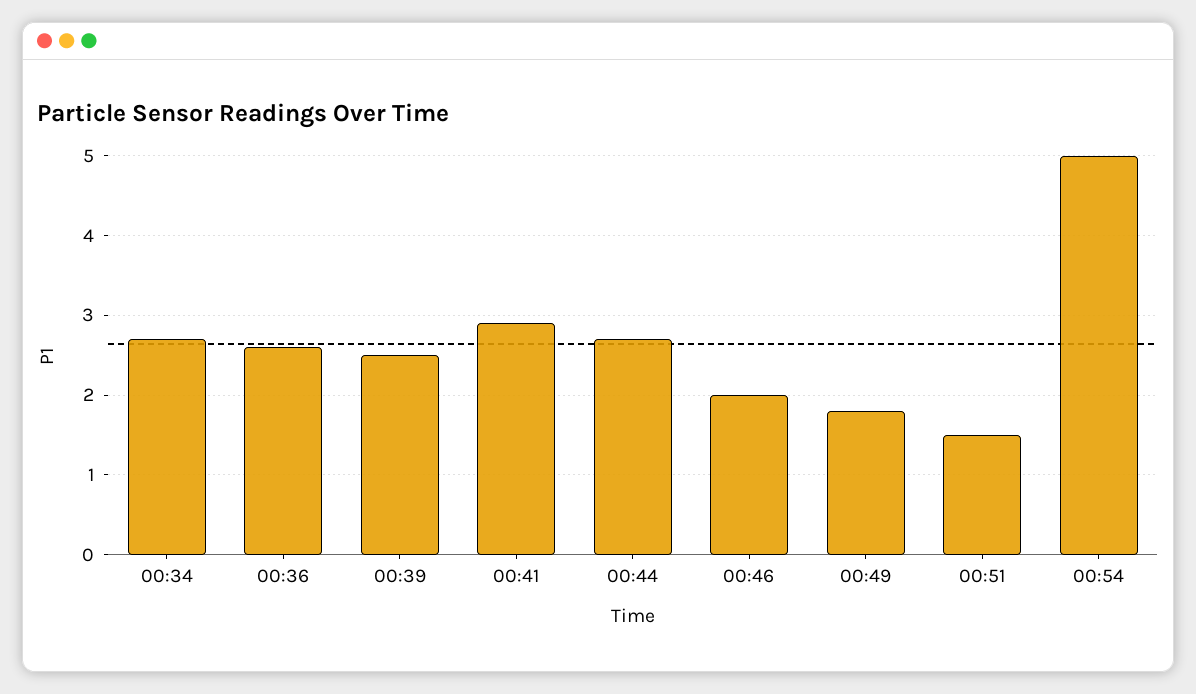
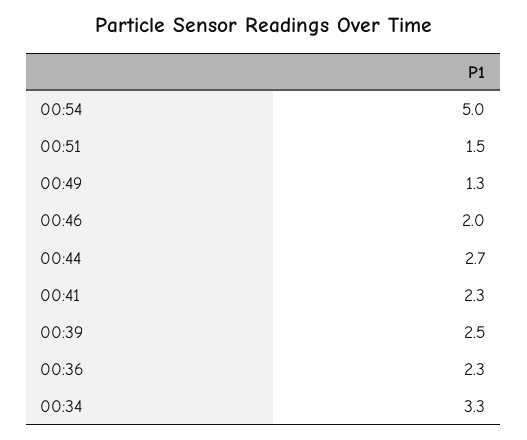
00:34: 2.7 -> 3.3
00:36: 2.6 -> 2.3
00:41: 2.9 -> 2.3
00:49: 1.8 -> 1.3

